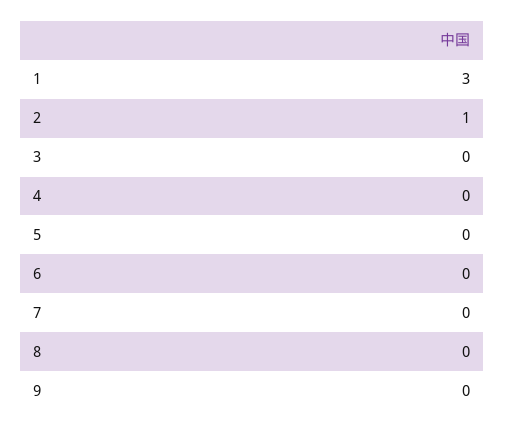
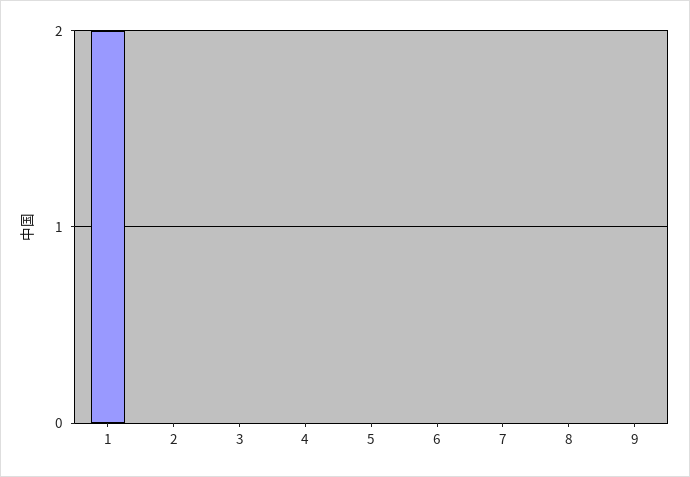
1: 3 -> 2
2: 1 -> 0

